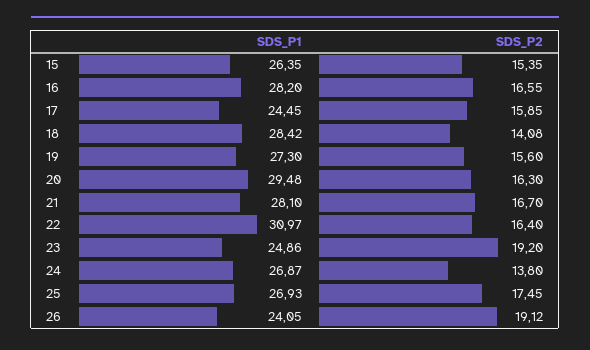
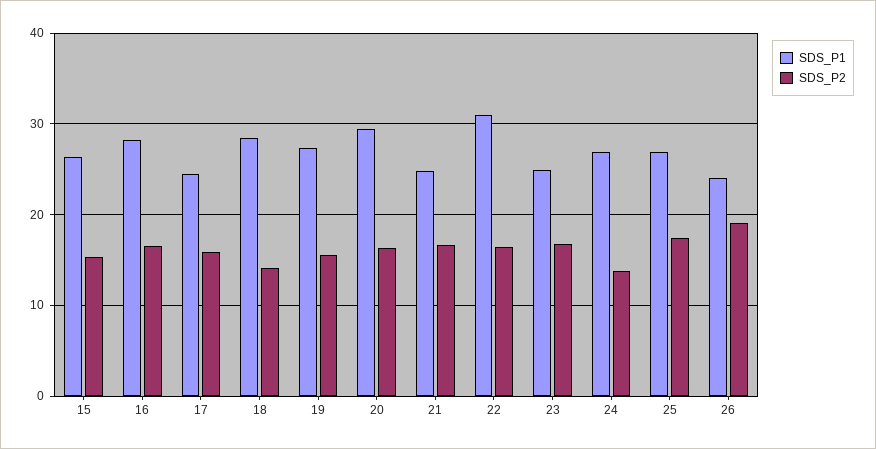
SDS_P1, 21: 28.1 -> 25
SDS_P2, 23: 19.2 -> 17

